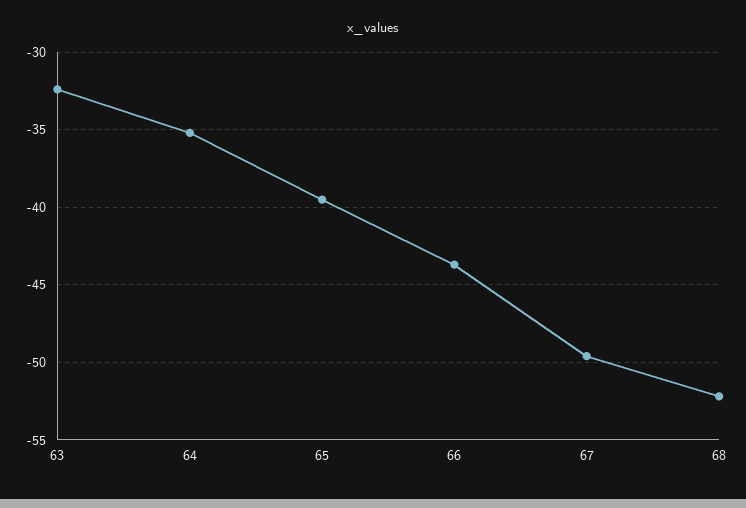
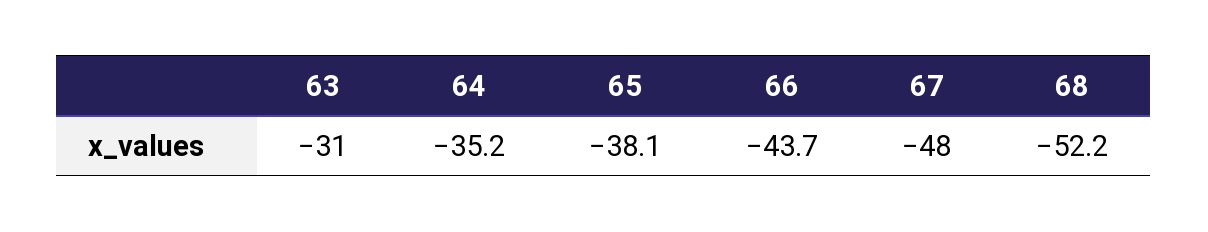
63: -32.5 -> -31
65: -39.5 -> -38.1
67: -49.5 -> -48

